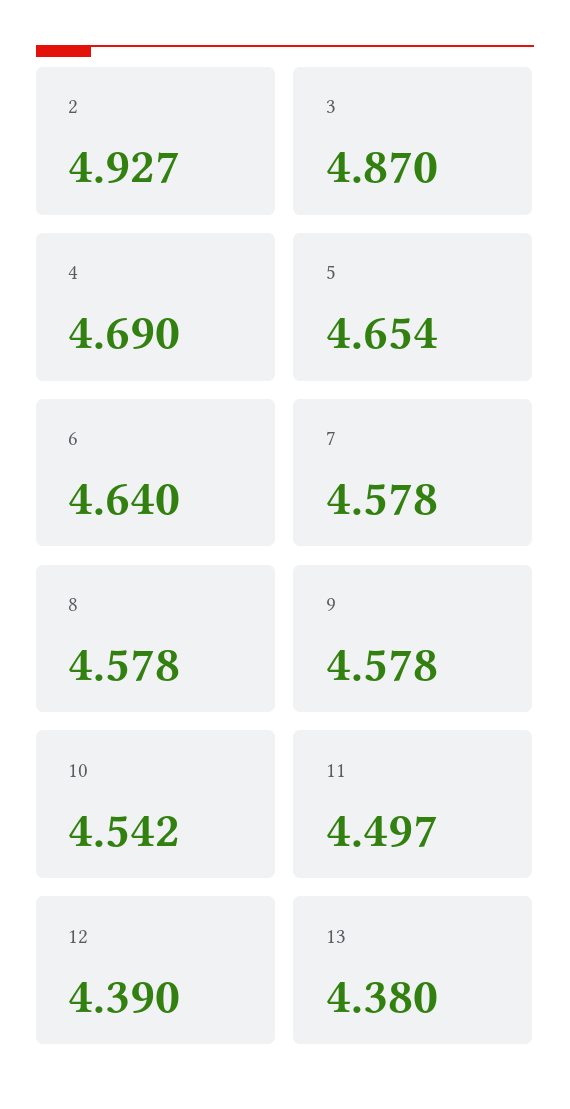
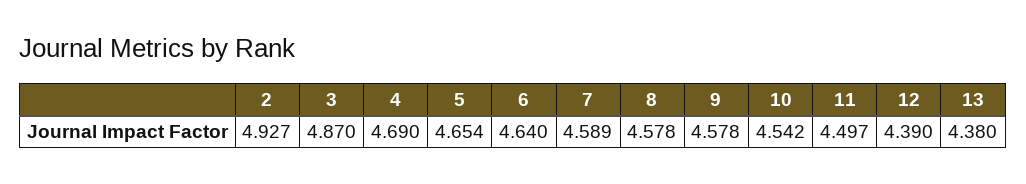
7: 4.578 -> 4.589

